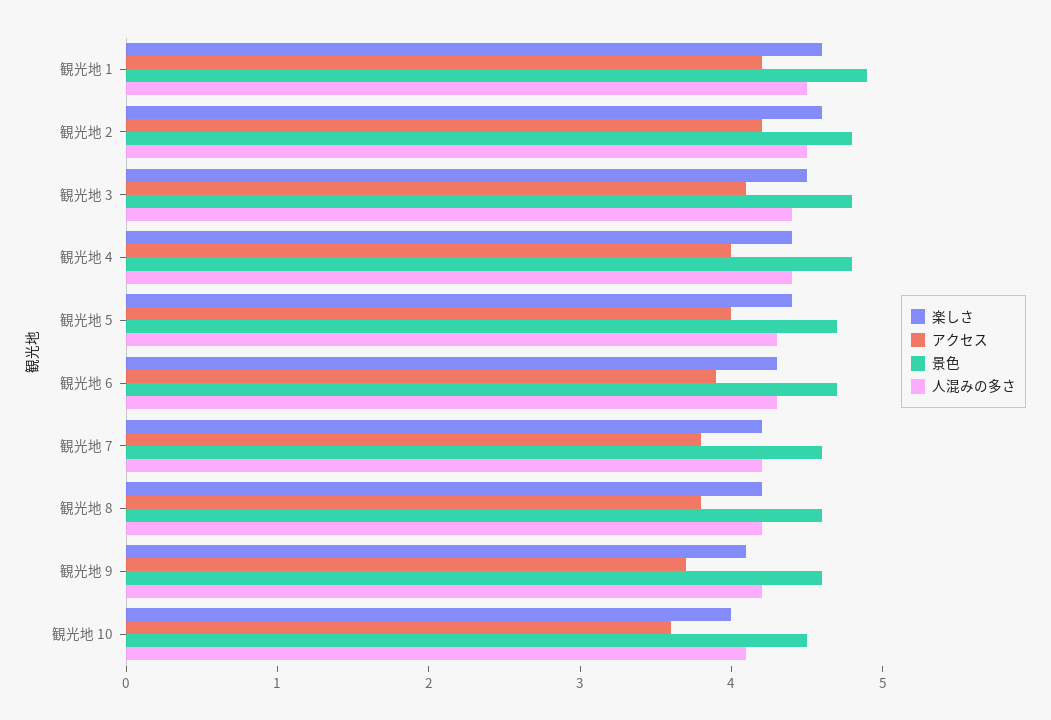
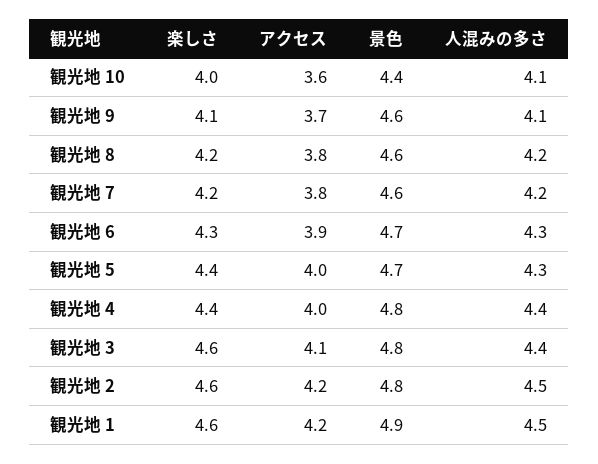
楽しさ, 観光地 3: 4.5 -> 4.6
人混みの多さ, 観光地 9: 4.2 -> 4.1
景色, 観光地 10: 4.5 -> 4.4

